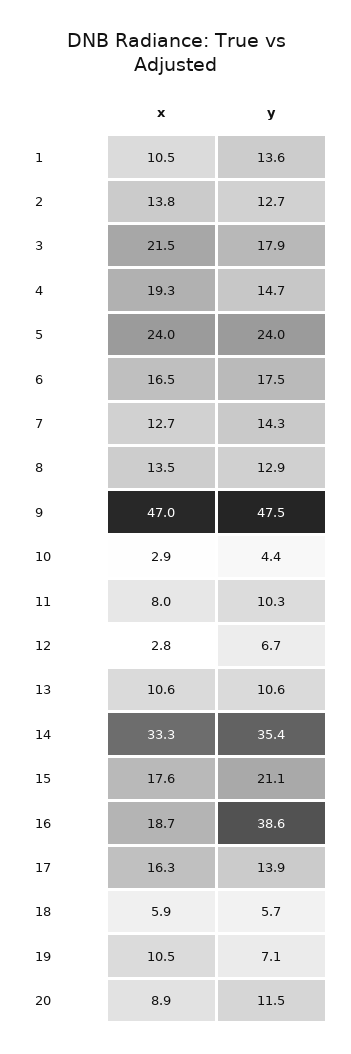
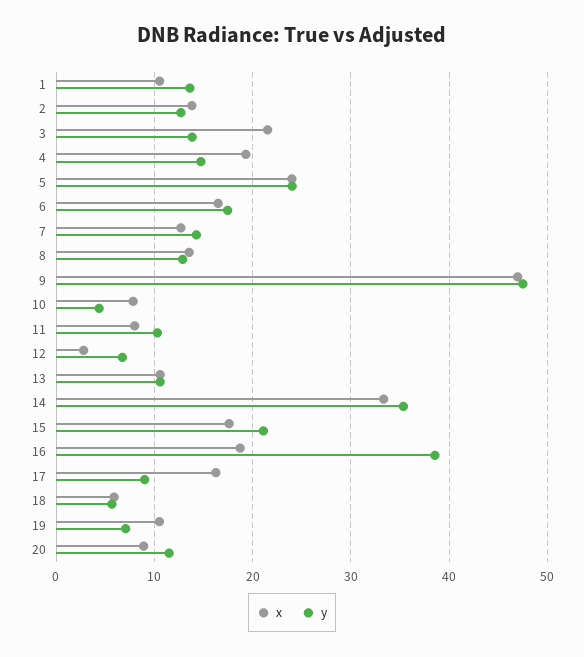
y, 3: 17.9 -> 14
x, 10: 2.9 -> 8
y, 17: 13.9 -> 9

